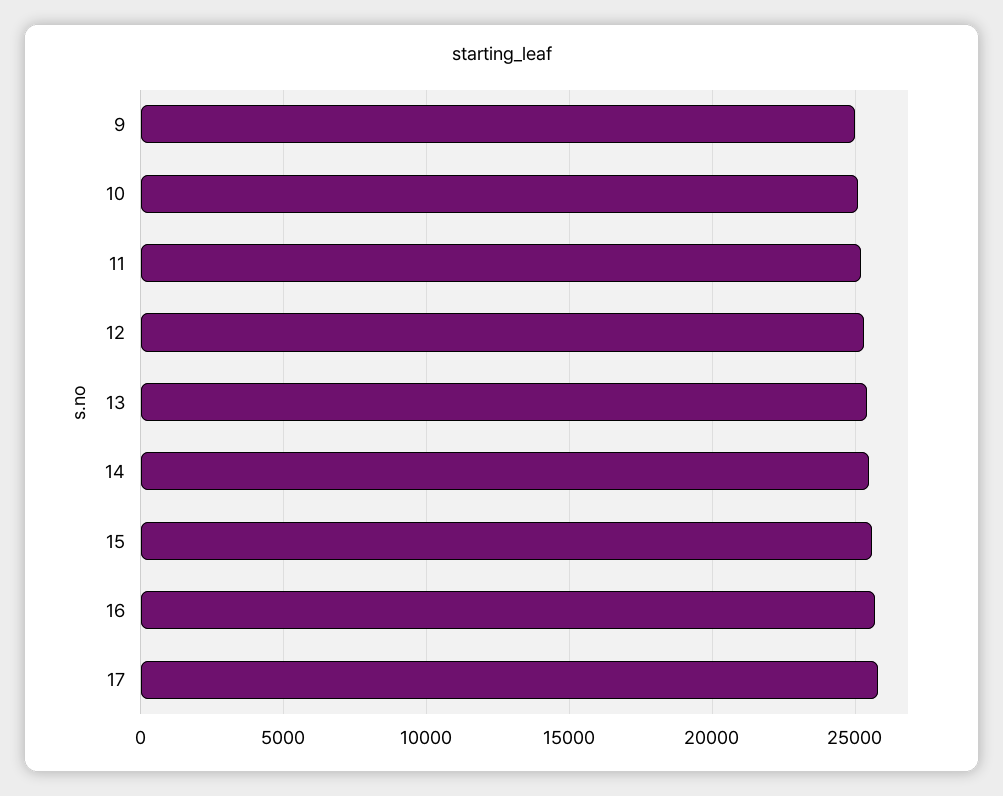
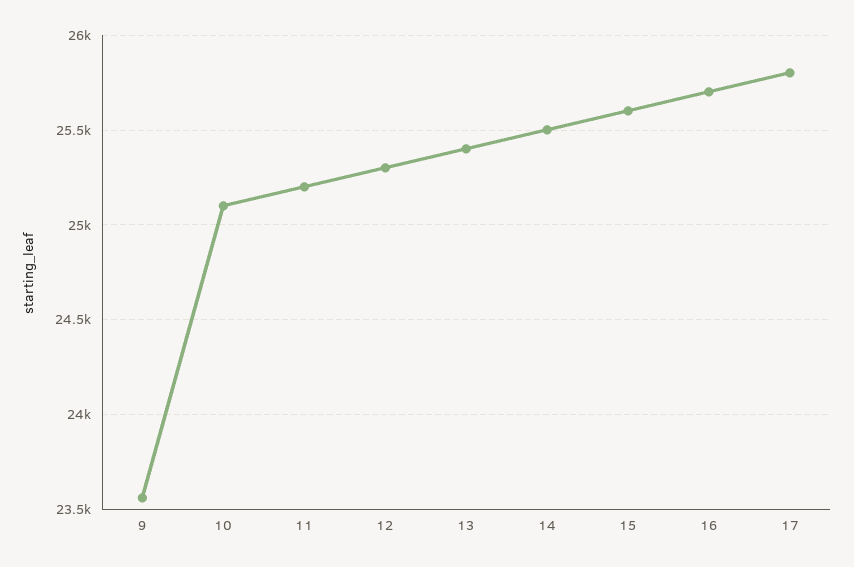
9: 25000 -> 23550

